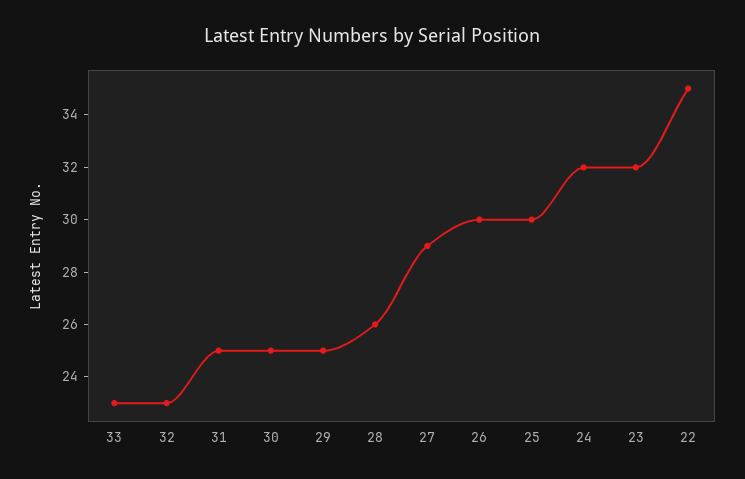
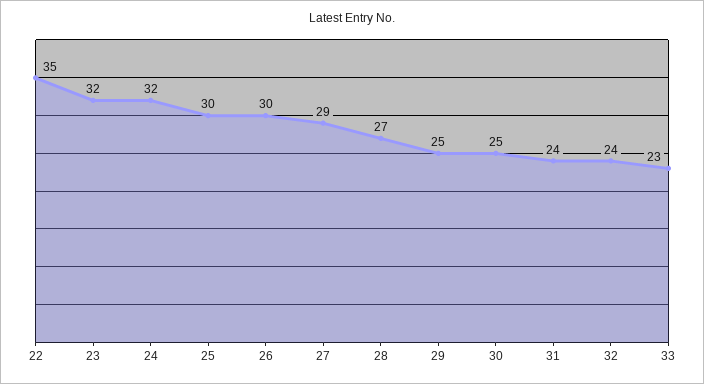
32: 23 -> 24
31: 25 -> 24
28: 26 -> 27

